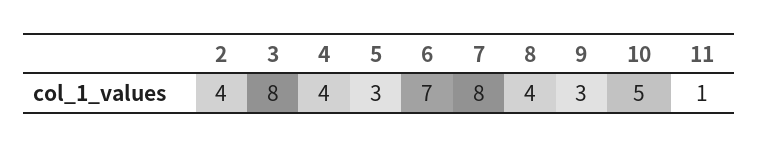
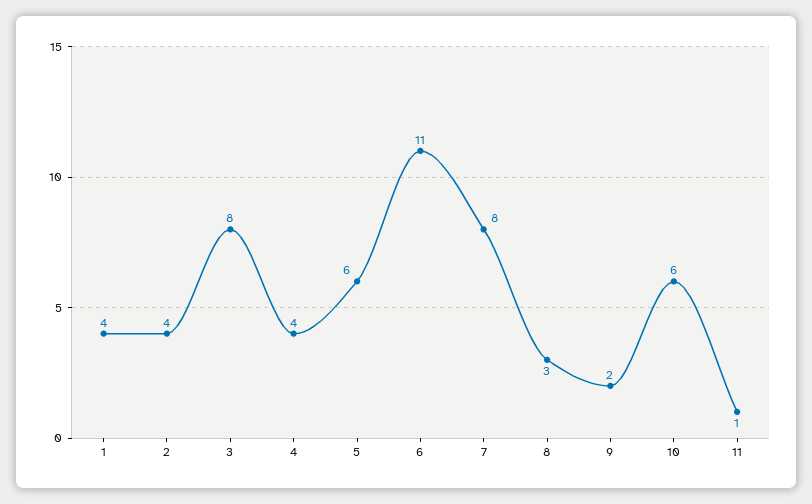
5: 3 -> 6
6: 7 -> 11
8: 4 -> 3
9: 3 -> 2
10: 5 -> 6
1: none -> 4

